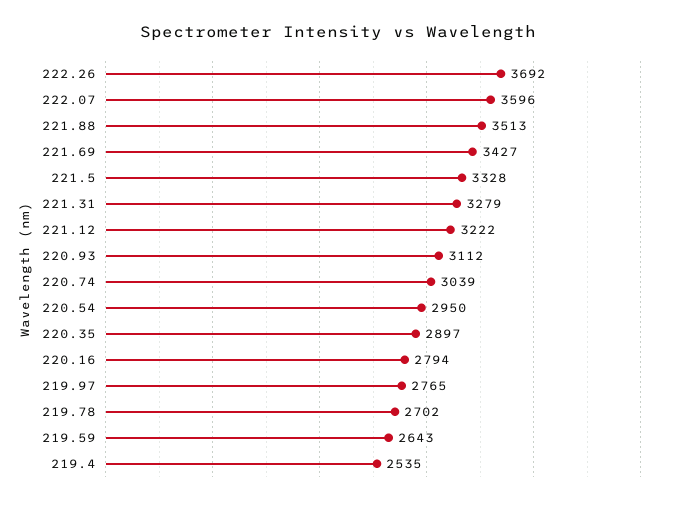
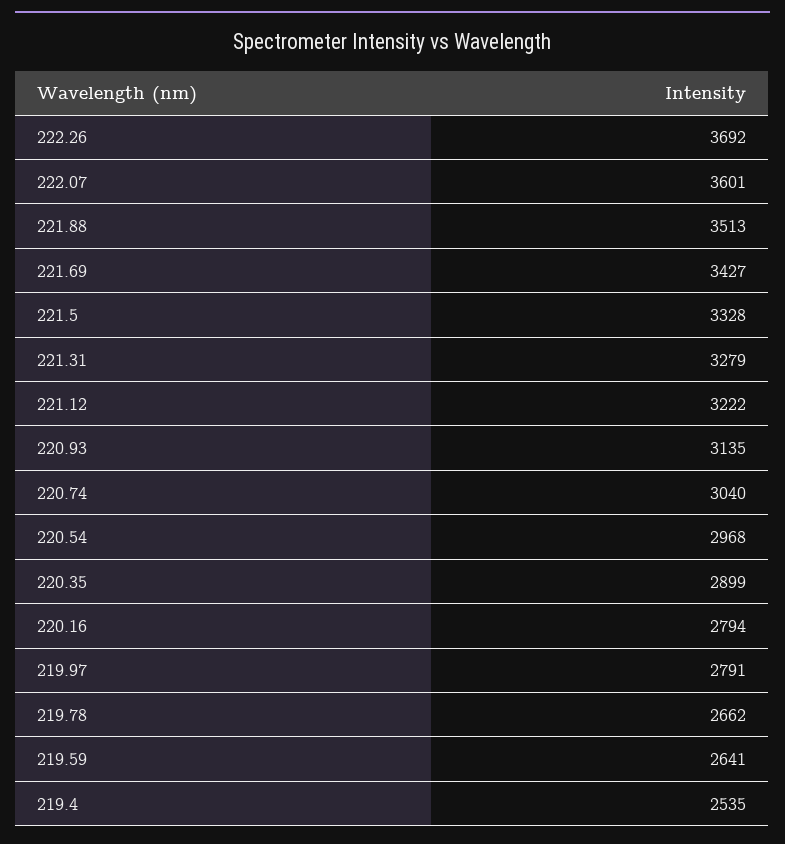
222.07: 3596 -> 3601
220.93: 3112 -> 3135
220.74: 3039 -> 3040
220.54: 2950 -> 2968
220.35: 2897 -> 2899
219.97: 2765 -> 2791
219.78: 2702 -> 2662
219.59: 2643 -> 2641

